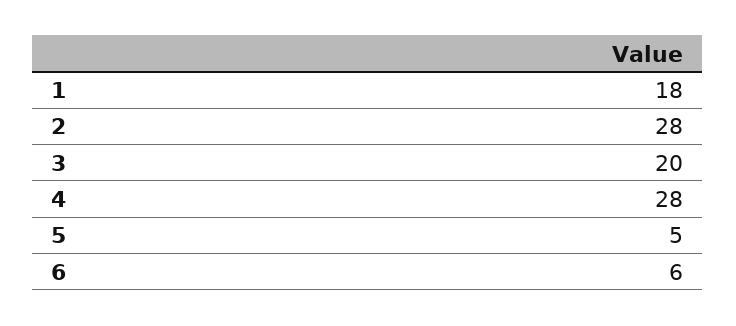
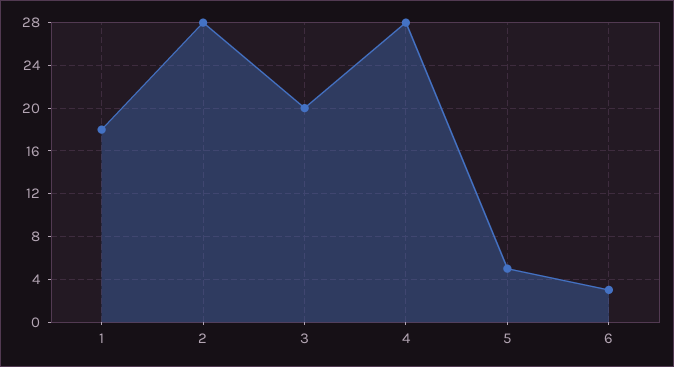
6: 6 -> 3

